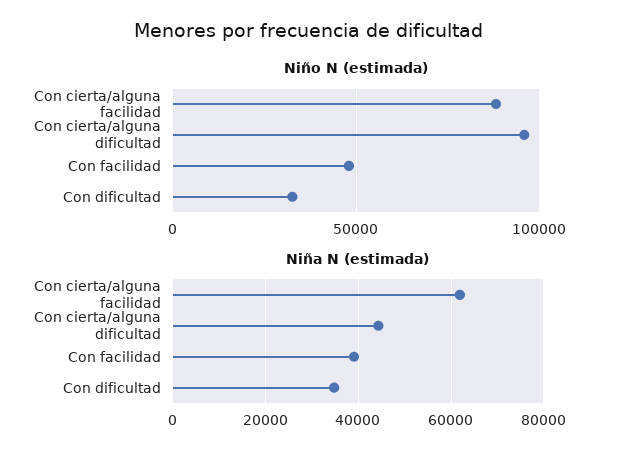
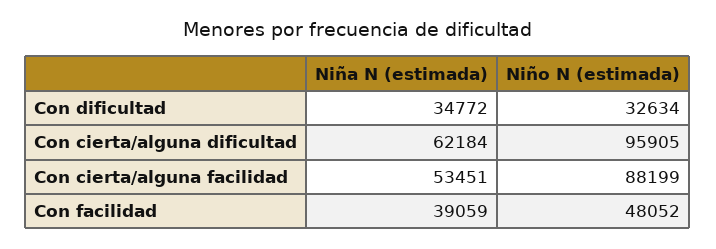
Niña N (estimada), Con cierta/alguna facilidad: 62000 -> 53451
Niña N (estimada), Con cierta/alguna dificultad: 44000 -> 62184

